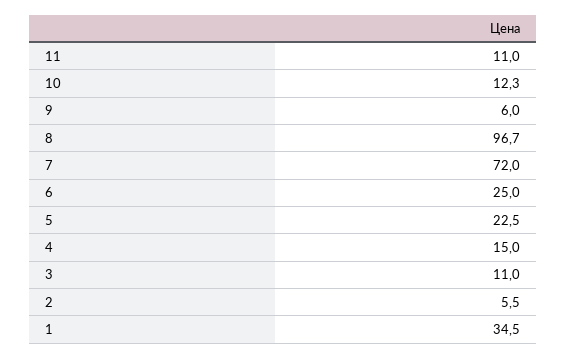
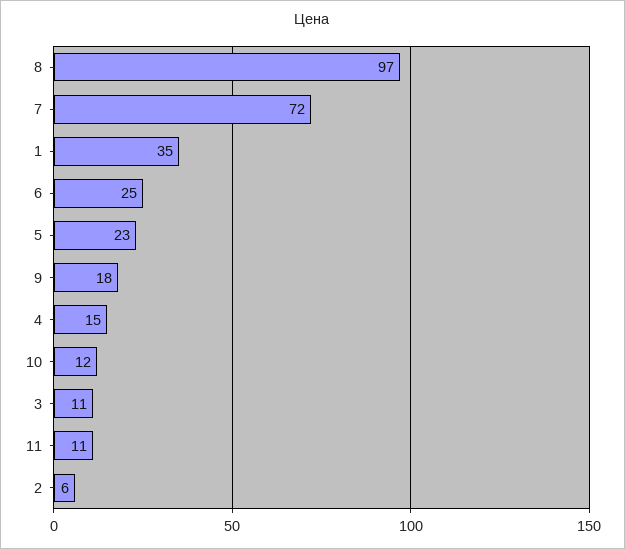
9: 6 -> 18

